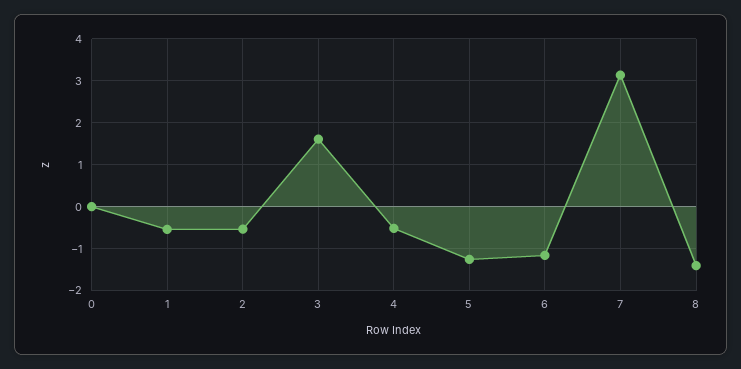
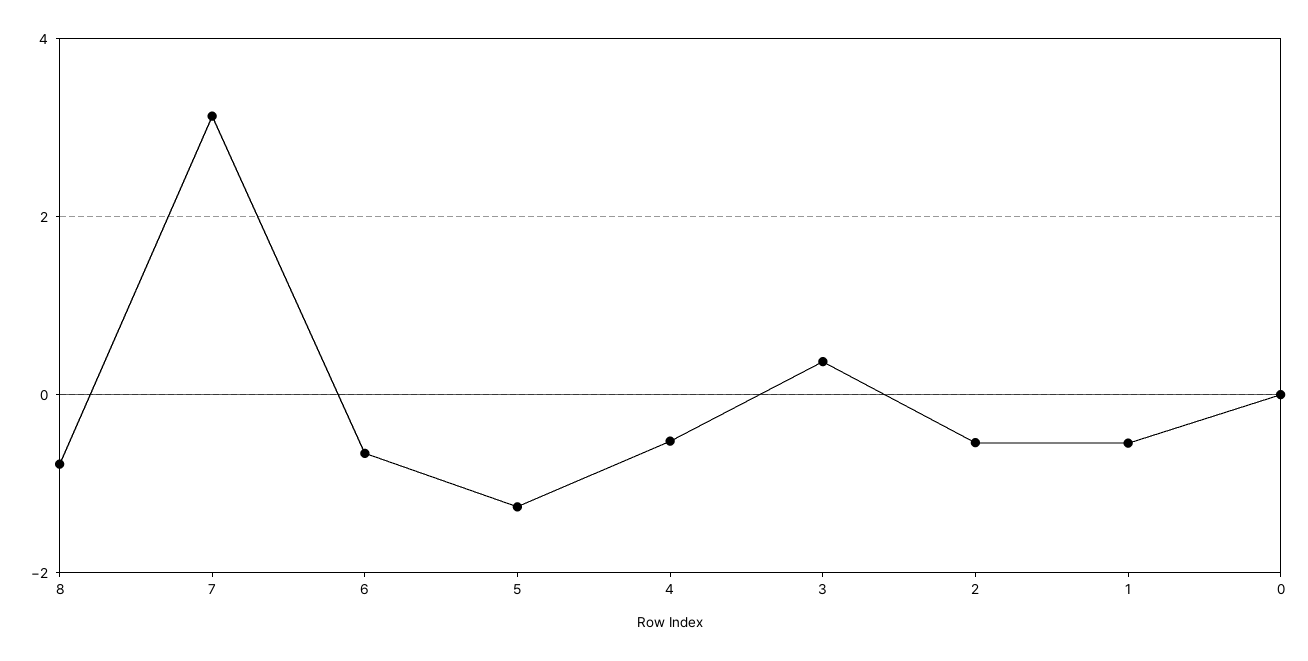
3: 1.6 -> 0.4
6: -1.2 -> -0.6
8: -1.4 -> -0.8

